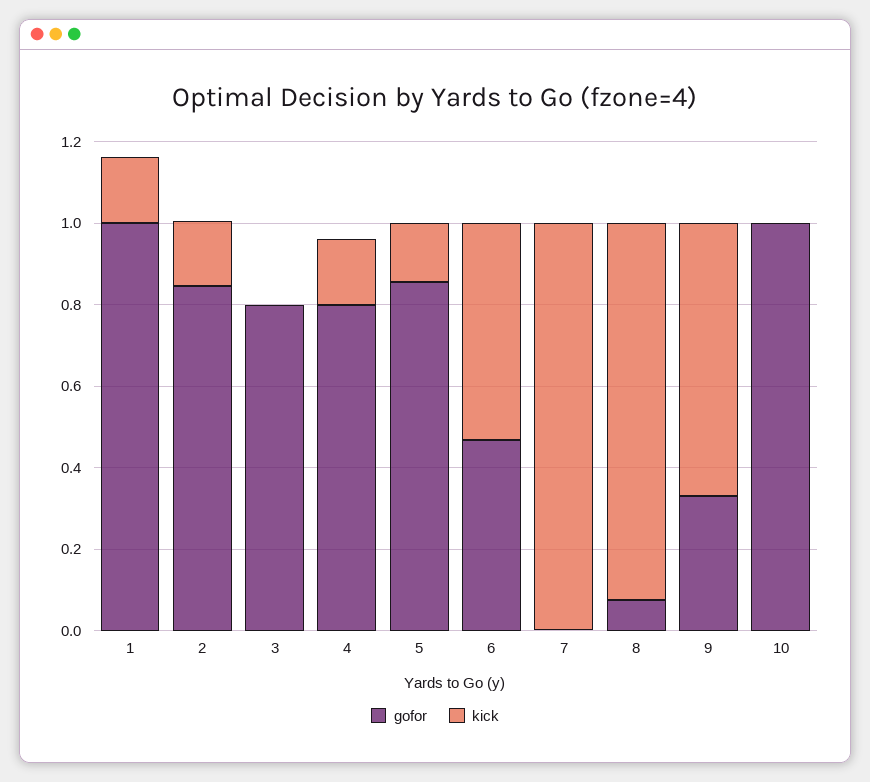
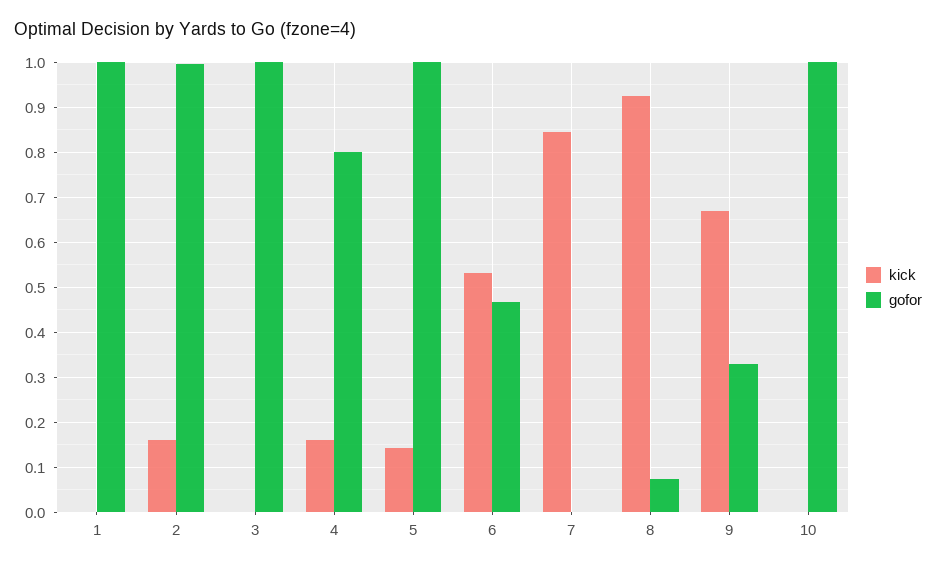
kick, 1: 0.15 -> 0
gofor, 2: 0.85 -> 1
gofor, 3: 0.8 -> 1
gofor, 5: 0.85 -> 1
kick, 7: 1 -> 0.84

